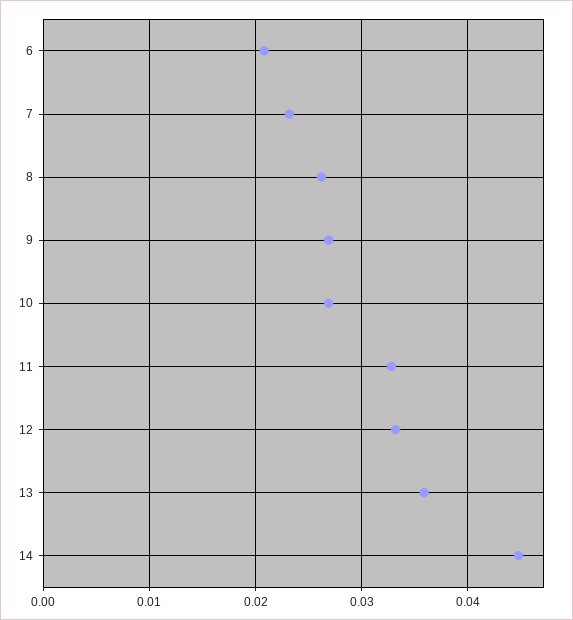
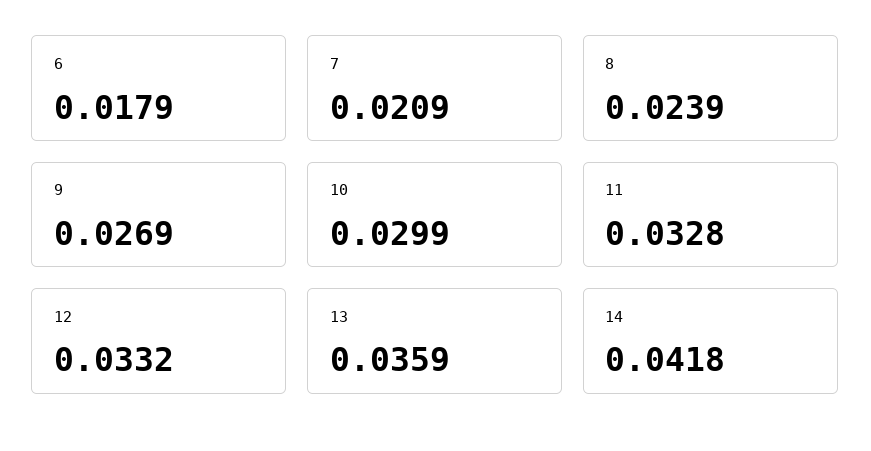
6: 0.021 -> 0.0179
7: 0.023 -> 0.0209
8: 0.026 -> 0.0239
10: 0.027 -> 0.0299
14: 0.045 -> 0.0418

